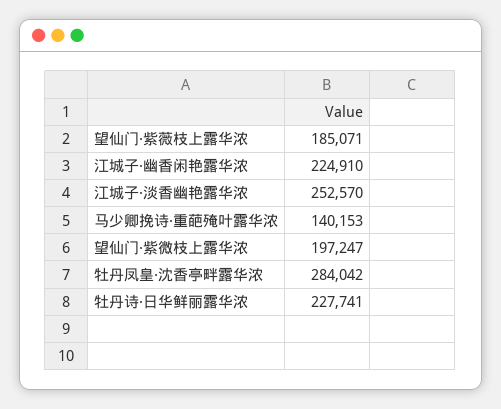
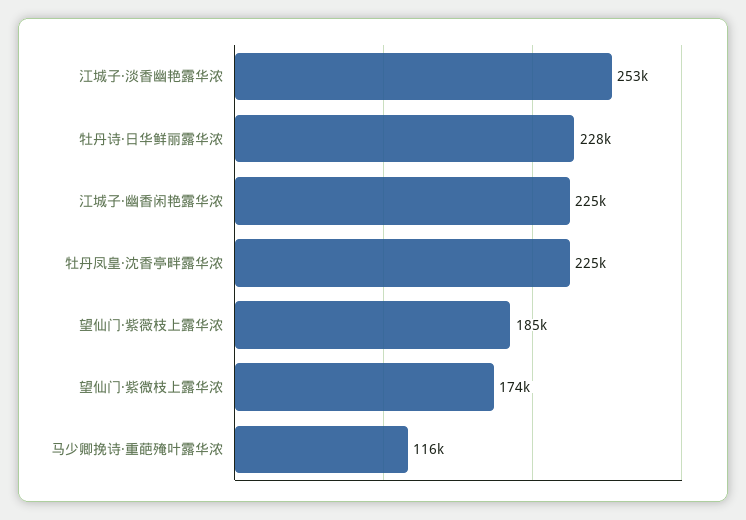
马少卿挽诗·重葩殗叶露华浓: 140153 -> 116000
望仙门·紫微枝上露华浓: 197247 -> 174000
牡丹凤皇·沈香亭畔露华浓: 284042 -> 225000

